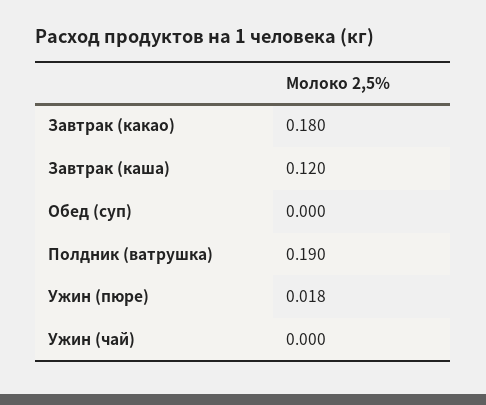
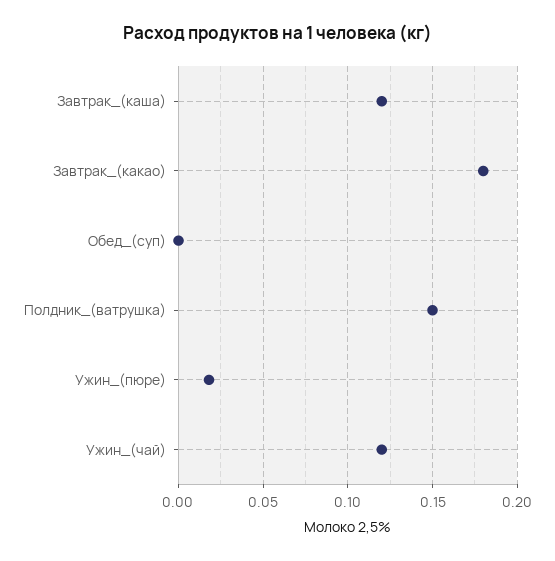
Полдник (ватрушка): 0.19 -> 0.15
Ужин (чай): 0 -> 0.12

